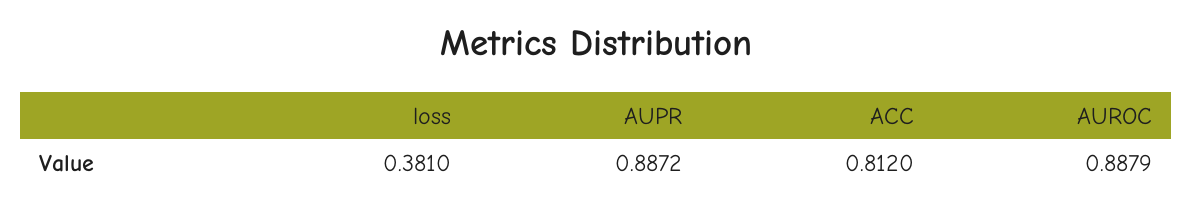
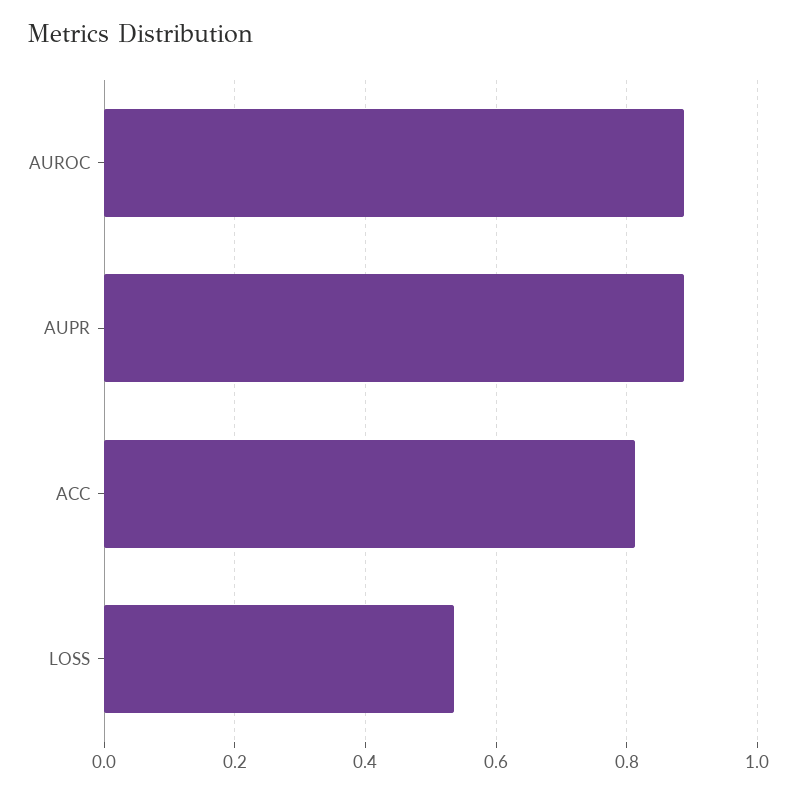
loss: 0.381 -> 0.54

